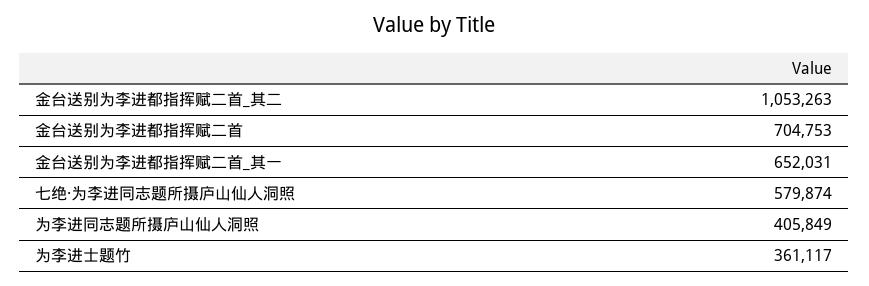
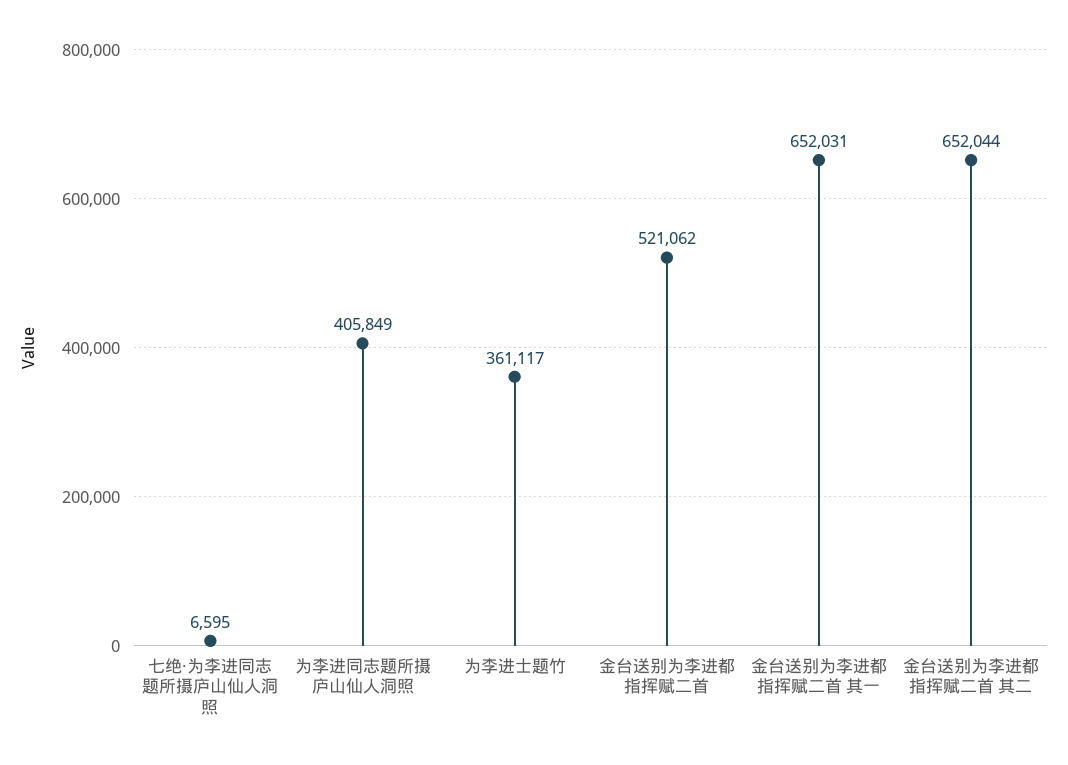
金台送别为李进都指挥赋二首_其二: 1053263 -> 652044
金台送别为李进都指挥赋二首: 704753 -> 521062
七绝·为李进同志题所摄庐山仙人洞照: 579874 -> 6595

